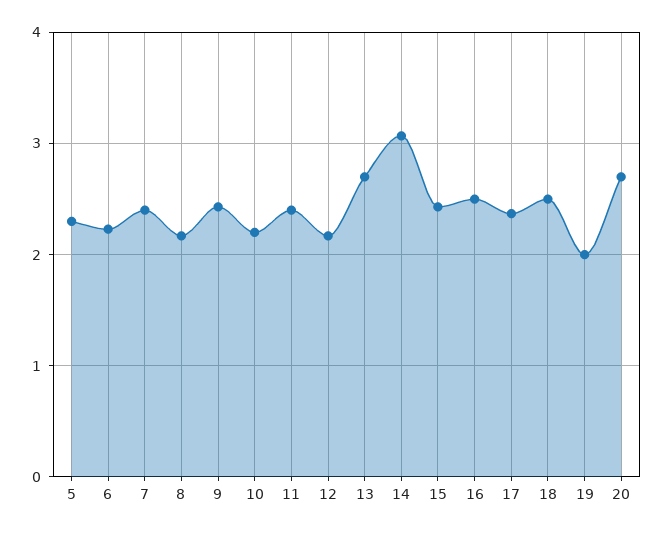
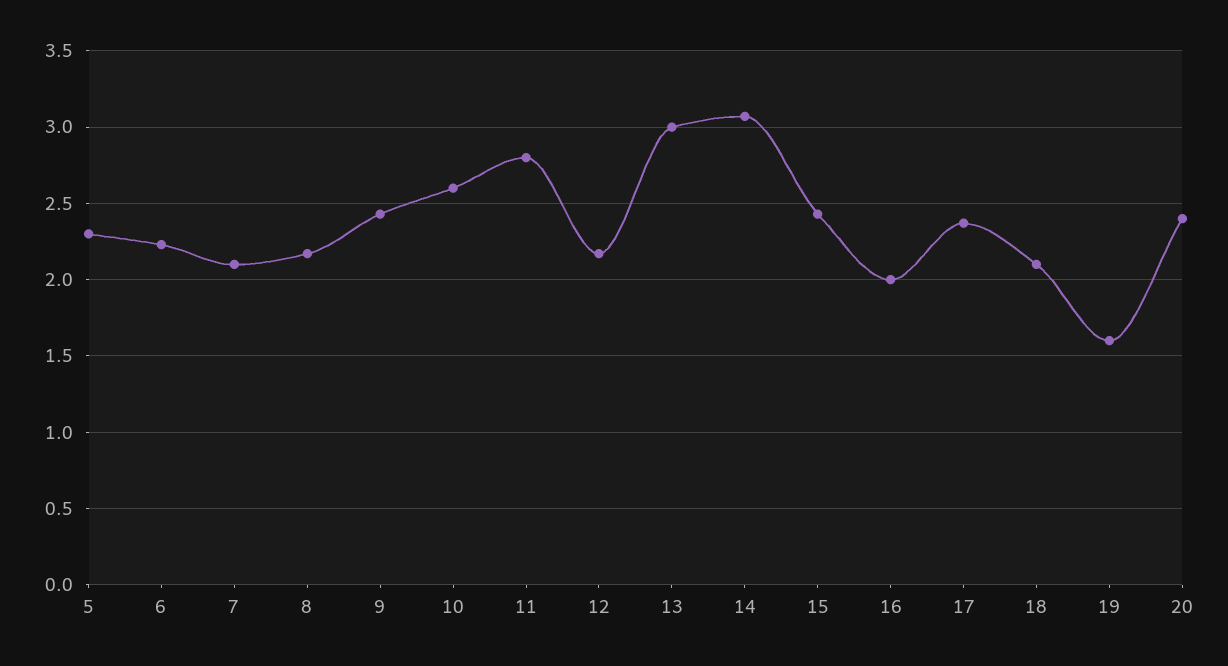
7: 2.4 -> 2.1
10: 2.2 -> 2.6
11: 2.4 -> 2.8
13: 2.7 -> 3
16: 2.5 -> 2
18: 2.5 -> 2.1
19: 2 -> 1.6
20: 2.7 -> 2.4

